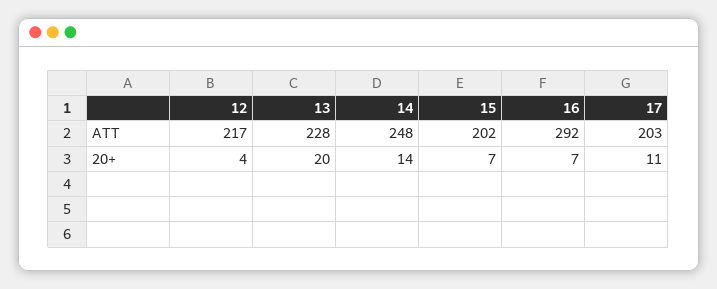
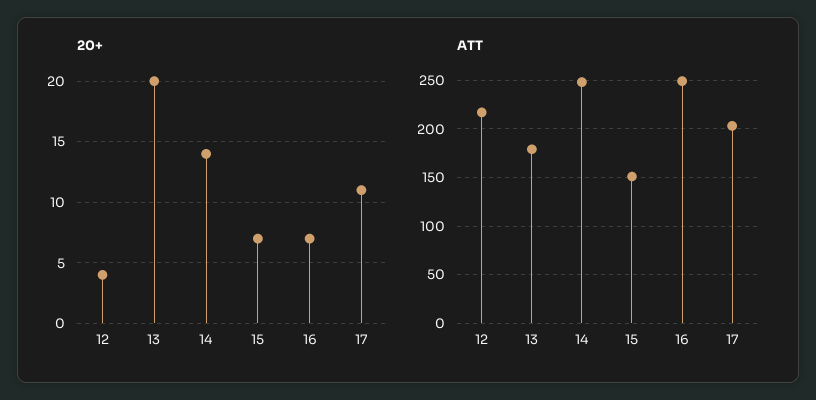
ATT, 13: 228 -> 180
ATT, 15: 202 -> 150
ATT, 16: 292 -> 250

